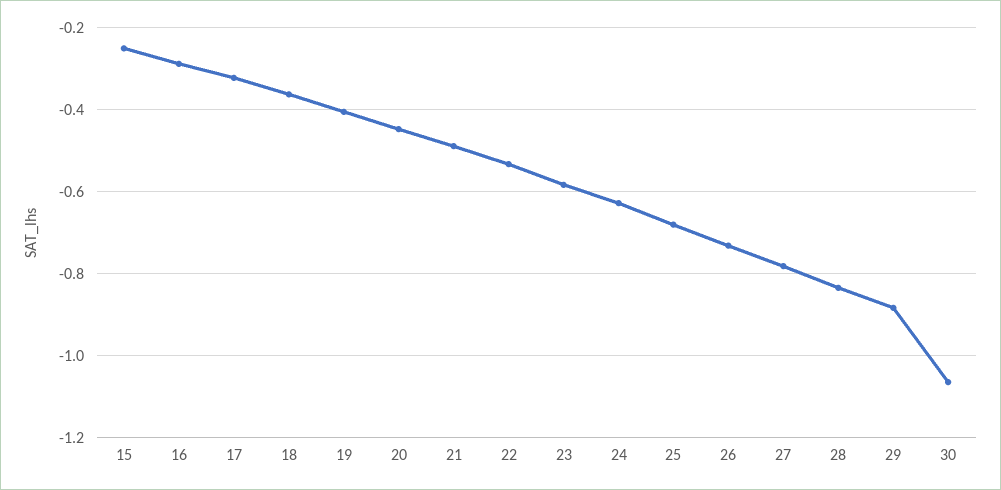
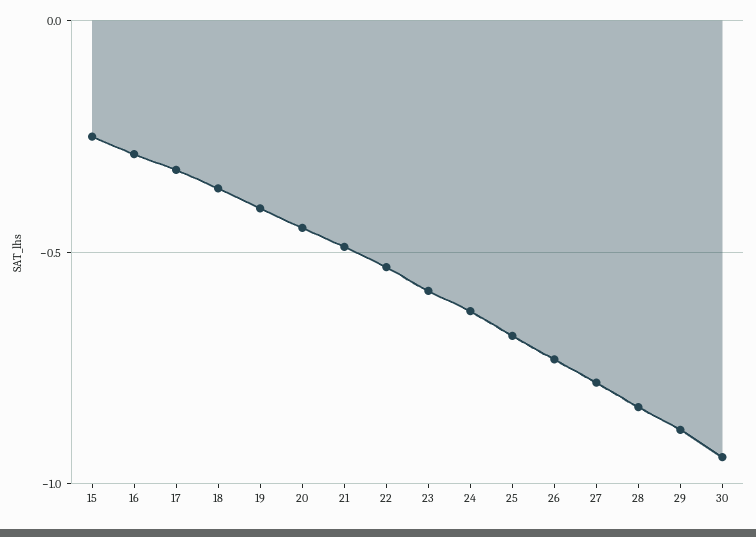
30: -1.06 -> -0.95

